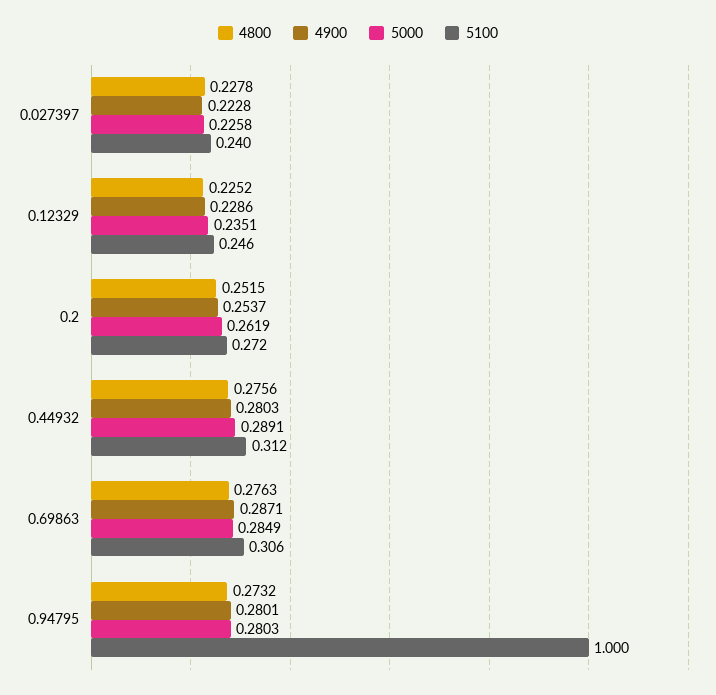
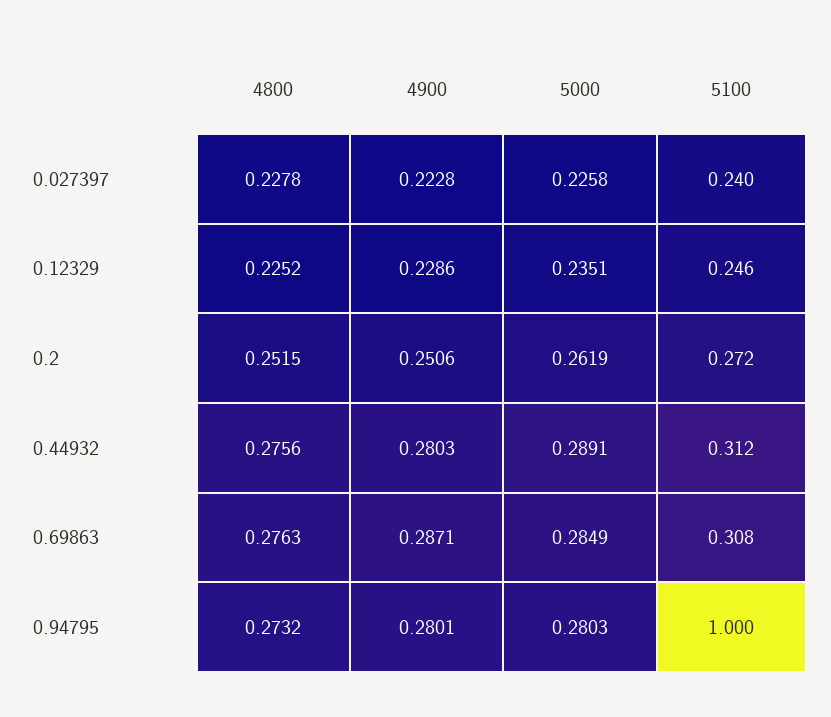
4900, 0.2: 0.2537 -> 0.2506
5100, 0.69863: 0.306 -> 0.308

